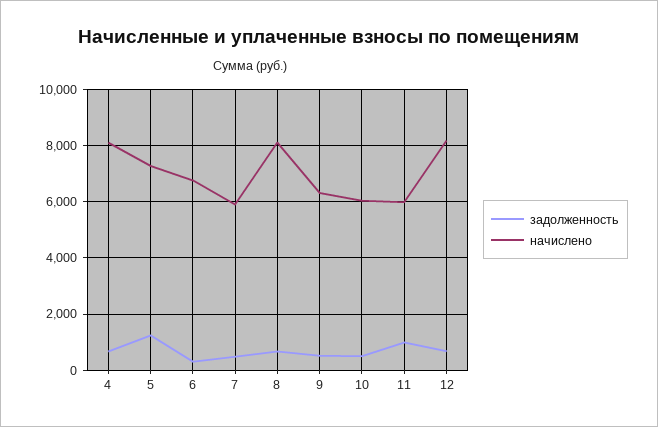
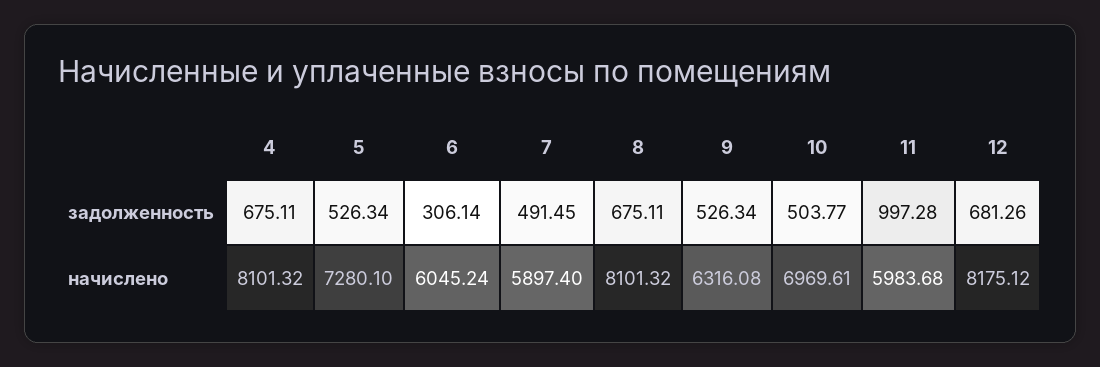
задолженность, 5: 1250 -> 526.34
начислено, 6: 6750 -> 6045.24
начислено, 10: 6000 -> 6969.61

